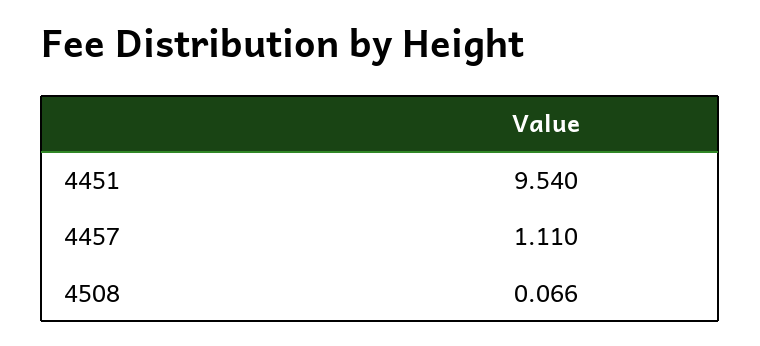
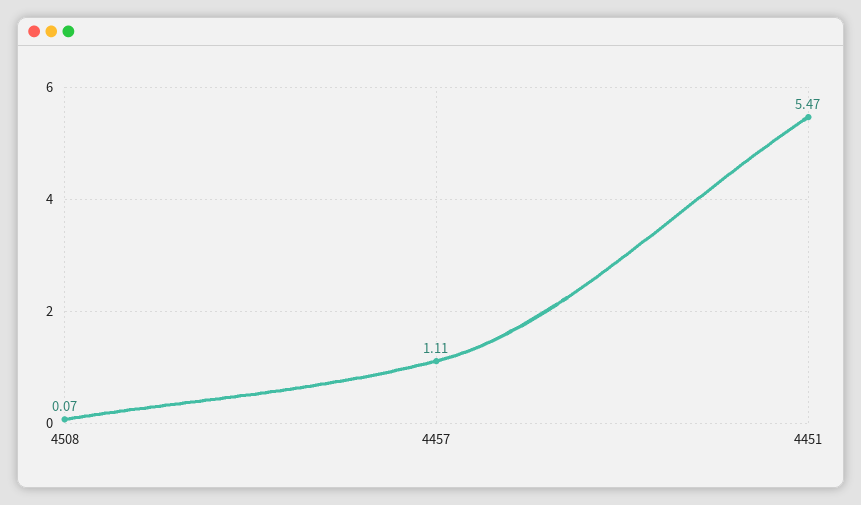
4451: 9.54 -> 5.47

